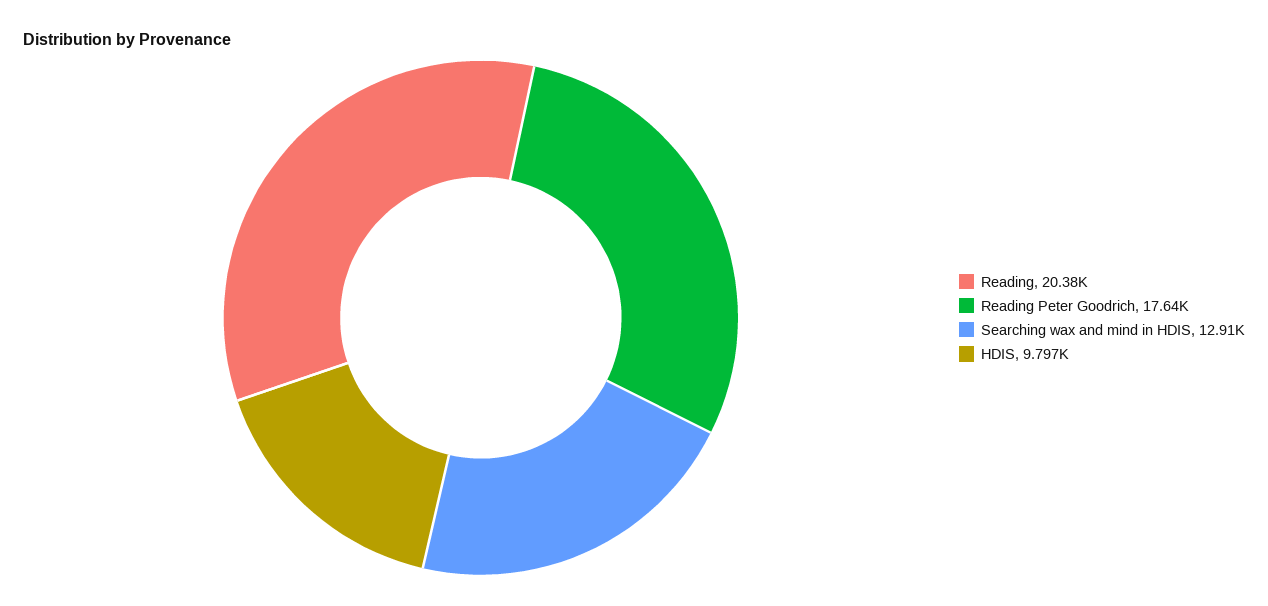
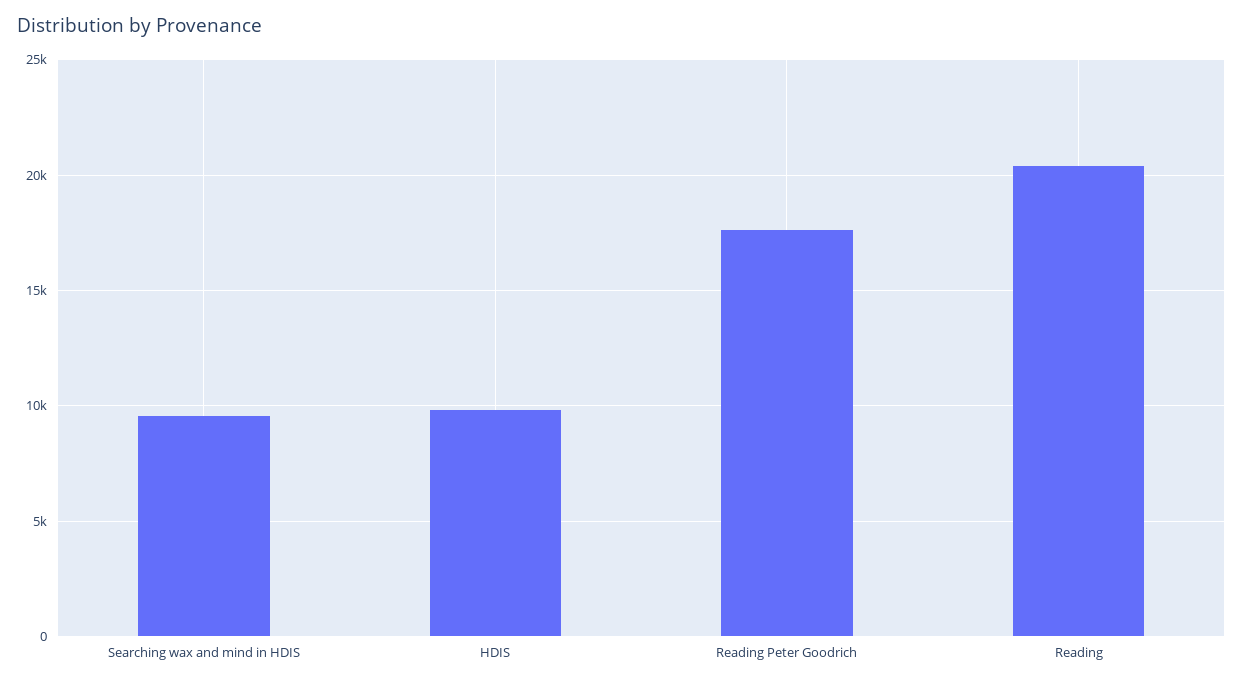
Searching wax and mind in HDIS: 12910 -> 9500

